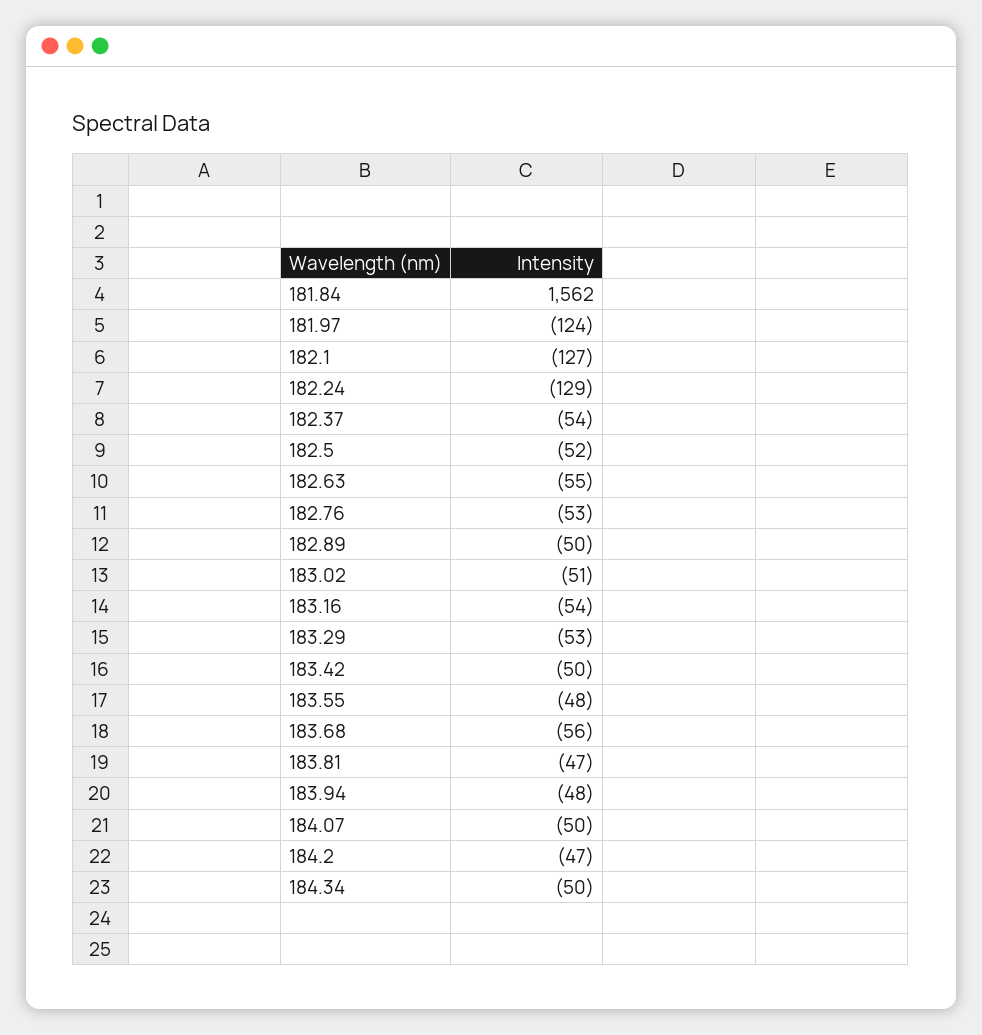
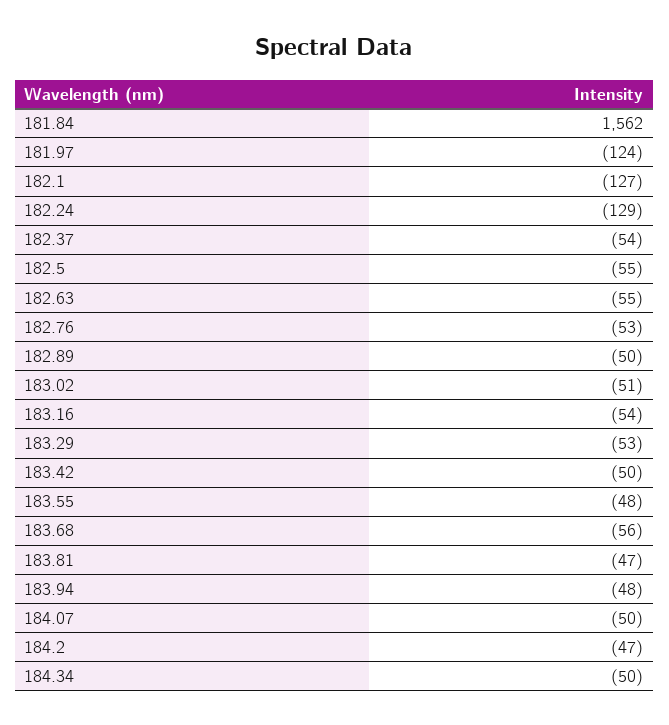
182.5: -52 -> -55

